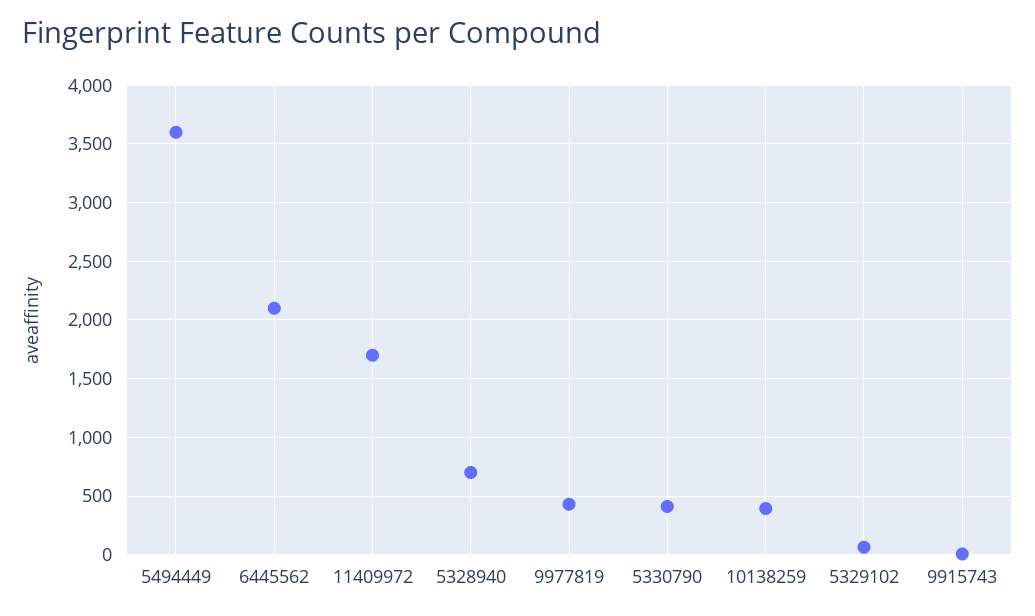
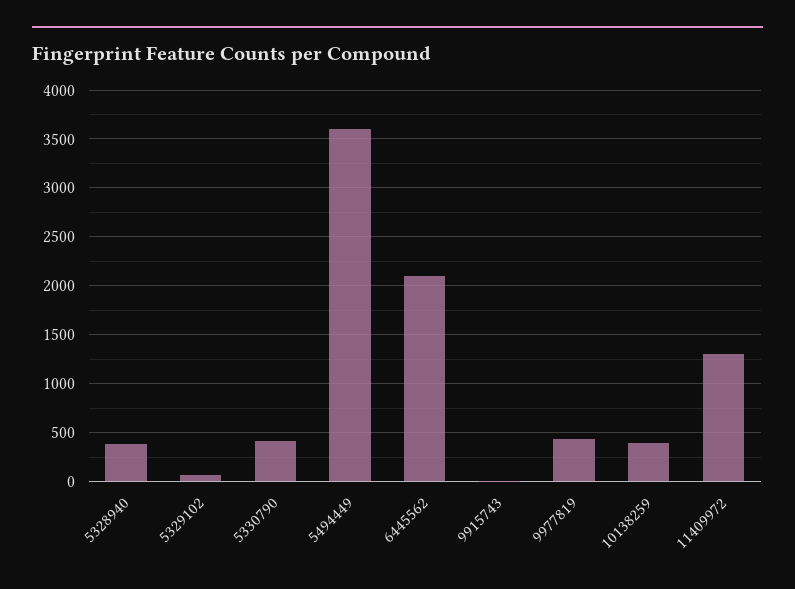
11409972: 1700 -> 1300
5328940: 700 -> 400

